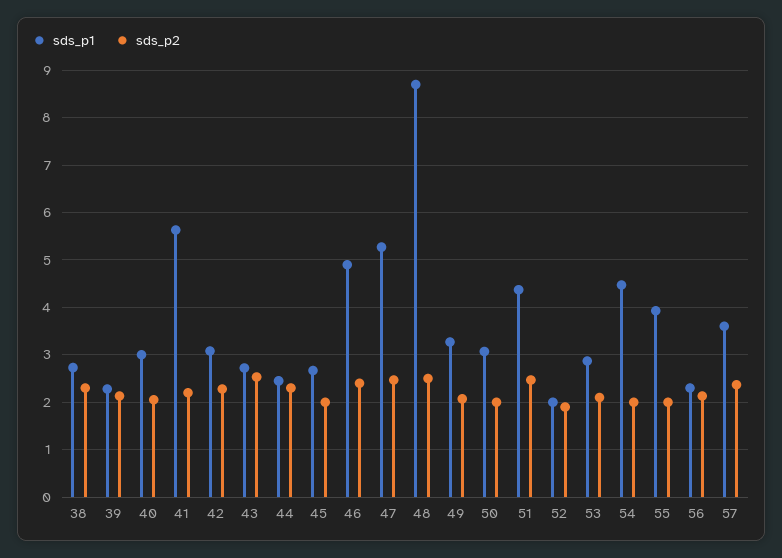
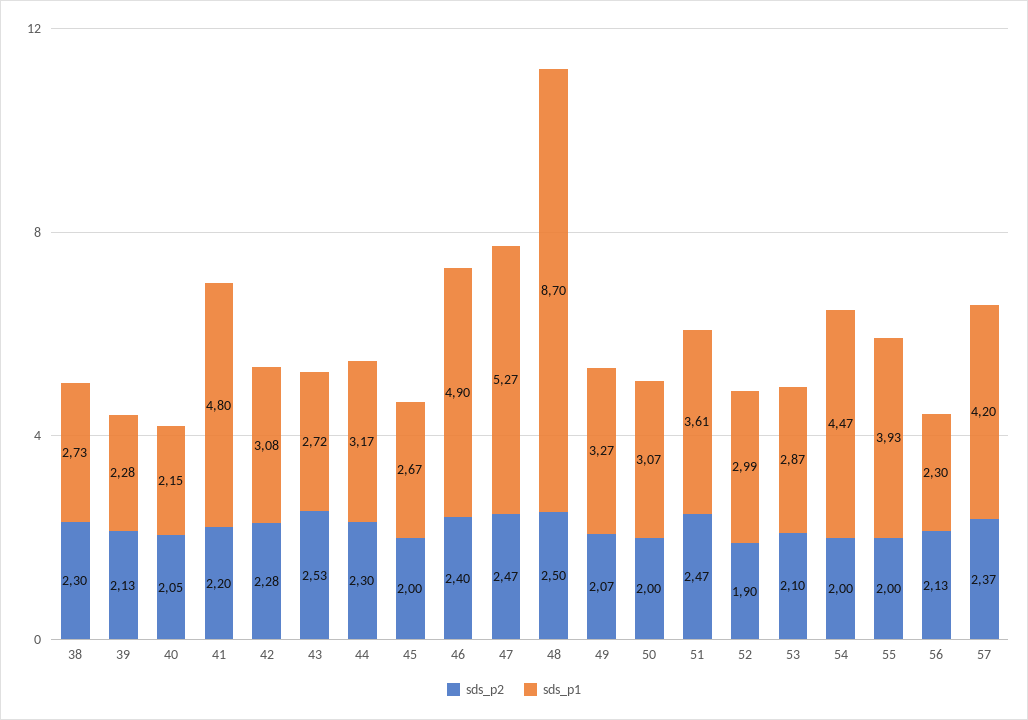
sds_p1, 40: 3 -> 2.15
sds_p1, 41: 5.6 -> 4.8
sds_p1, 44: 2.4 -> 3.17
sds_p1, 51: 4.4 -> 3.61
sds_p1, 52: 2 -> 2.99
sds_p1, 57: 3.6 -> 4.2

